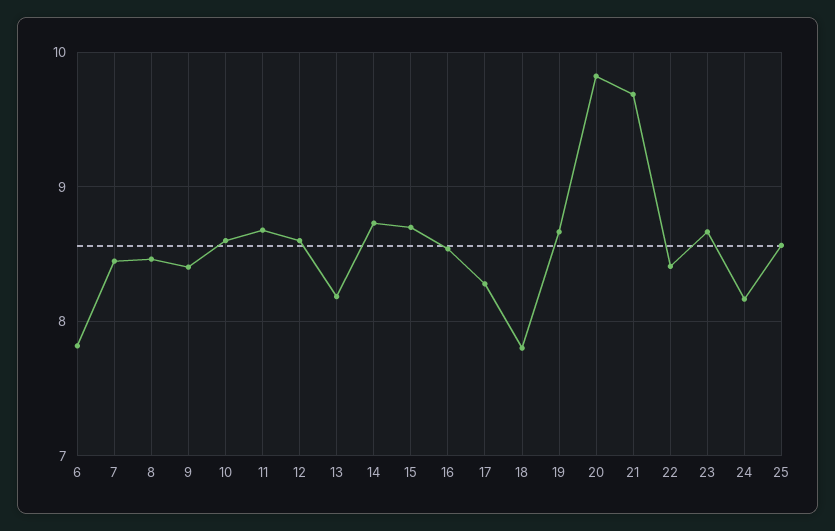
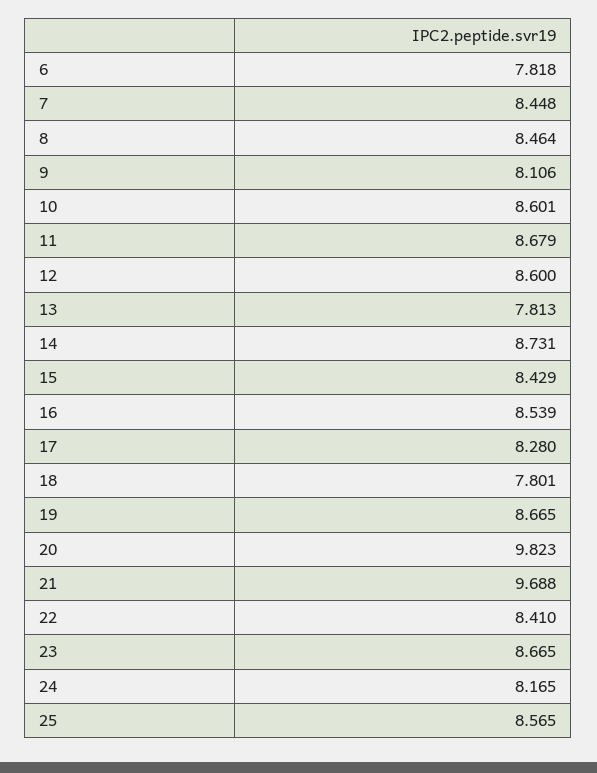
9: 8.4 -> 8.106
13: 8.2 -> 7.813
15: 8.7 -> 8.429

